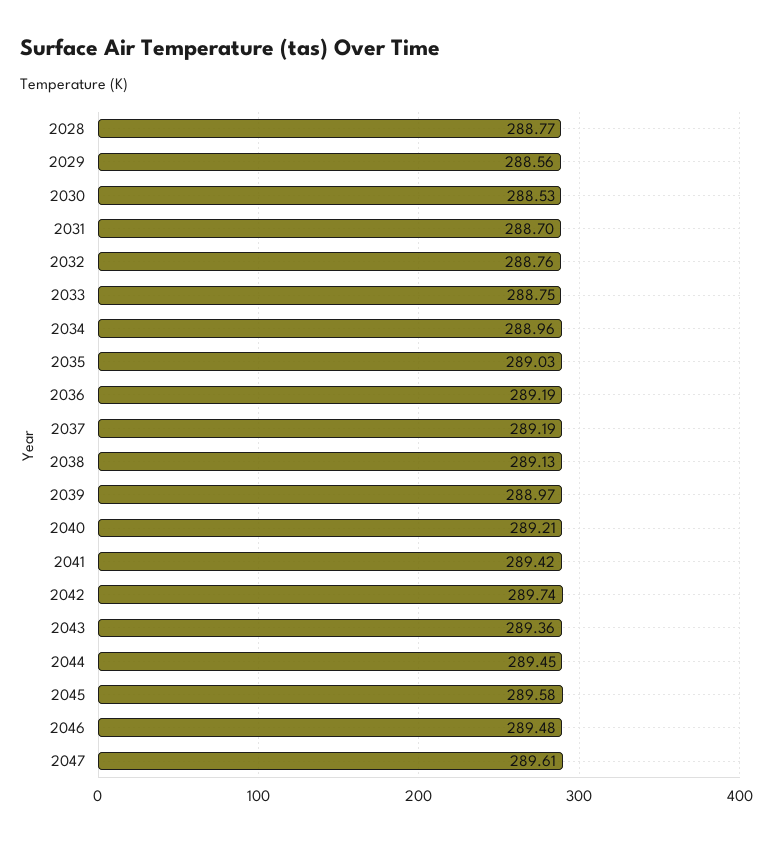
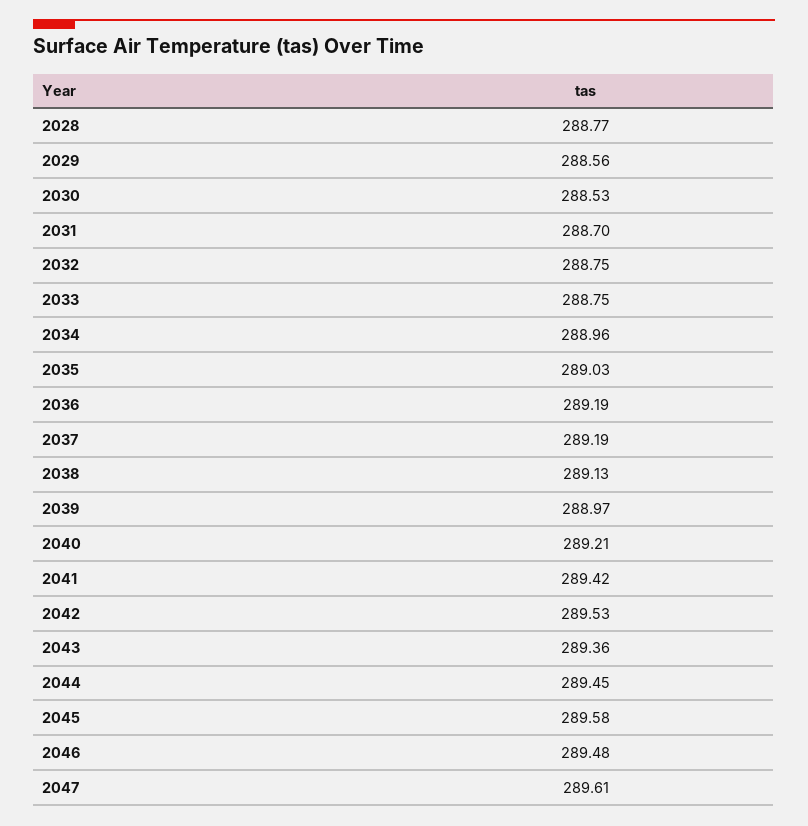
2032: 288.76 -> 288.75
2042: 289.74 -> 289.53

